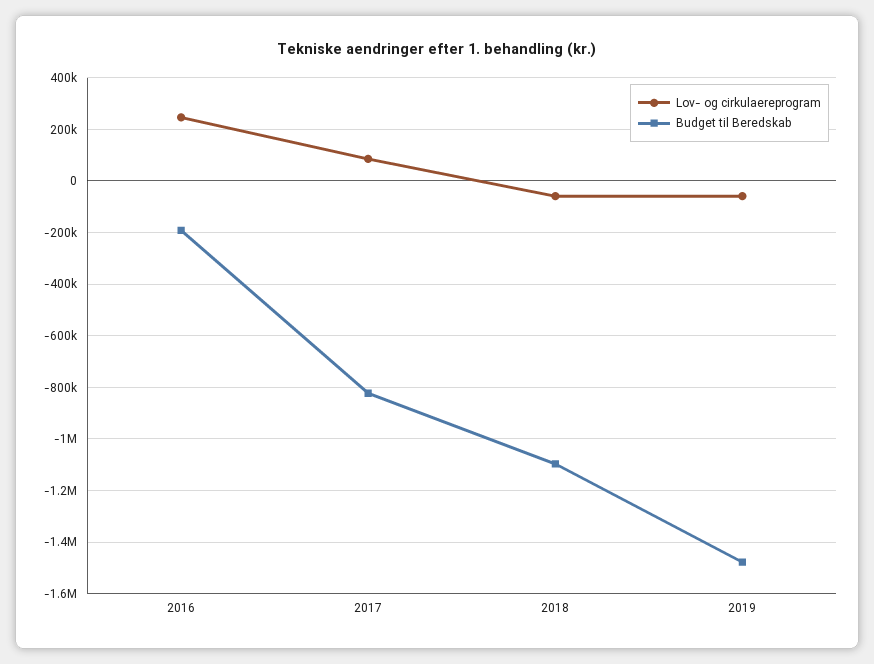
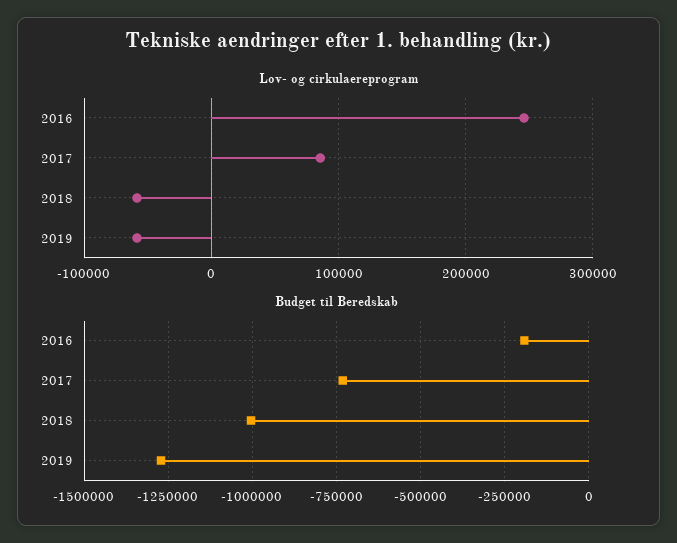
Budget til Beredskab, 2017: -825000 -> -725000
Budget til Beredskab, 2018: -1100000 -> -1000000
Budget til Beredskab, 2019: -1475000 -> -1275000

